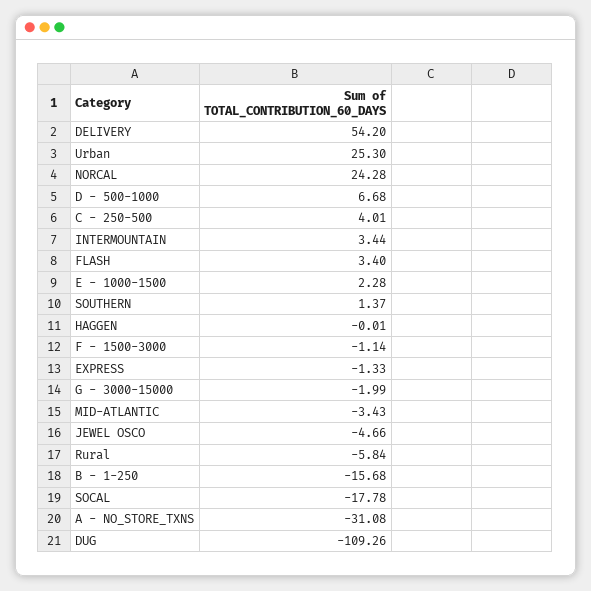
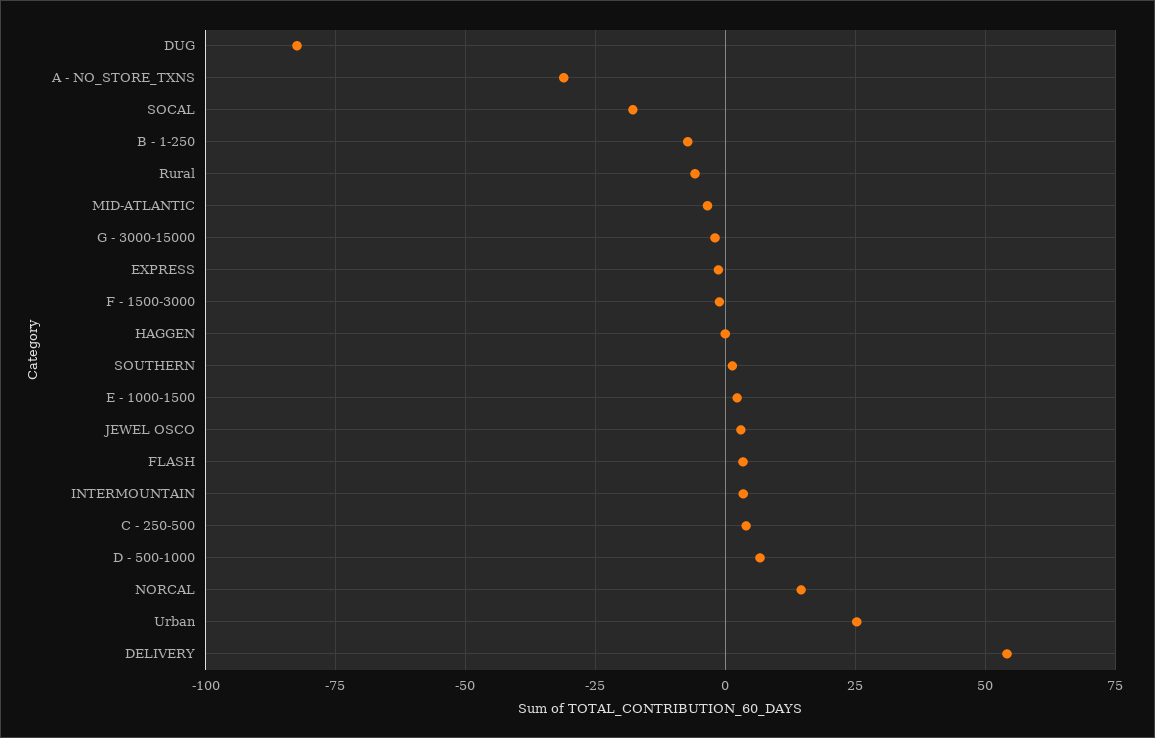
NORCAL: 24.28 -> 15
JEWEL OSCO: -4.66 -> 2.5
B - 1-250: -15.68 -> -7.5
DUG: -109.26 -> -82.5

